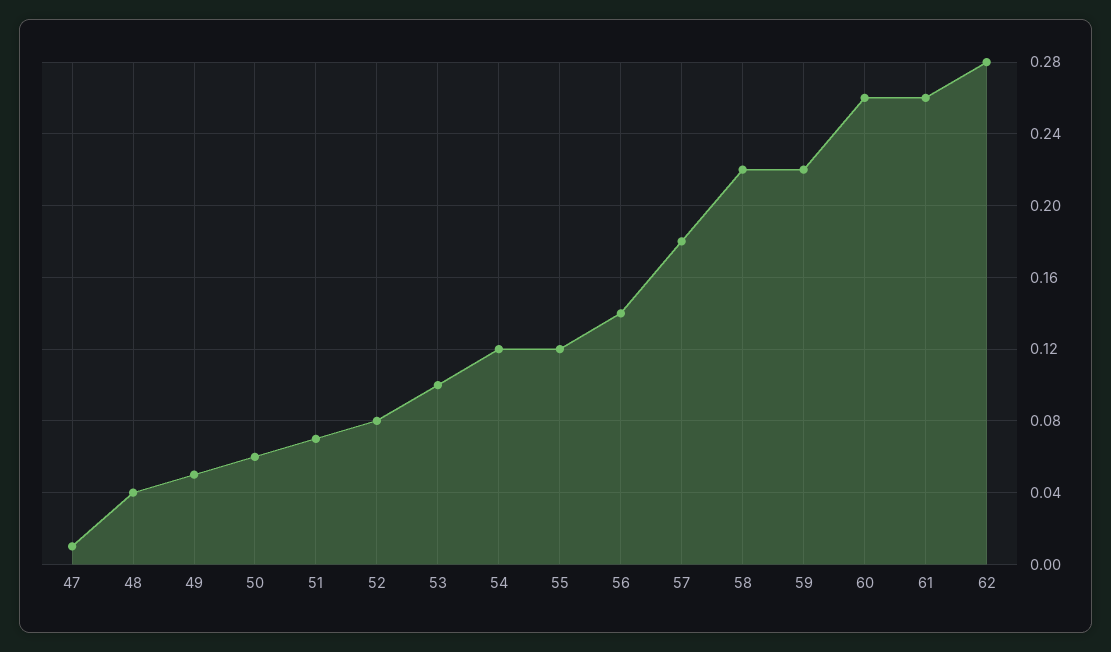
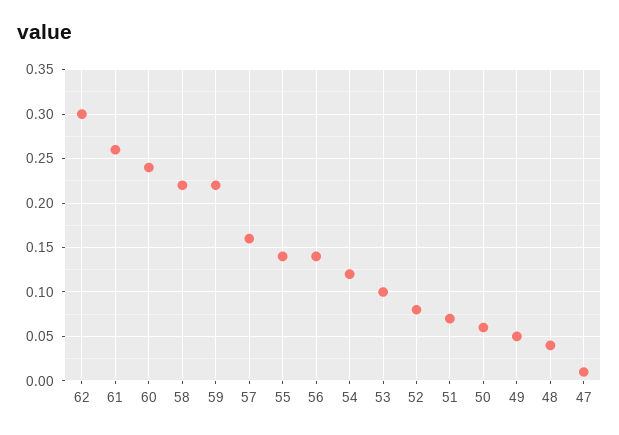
55: 0.12 -> 0.14
57: 0.18 -> 0.16
60: 0.26 -> 0.24
62: 0.28 -> 0.3

